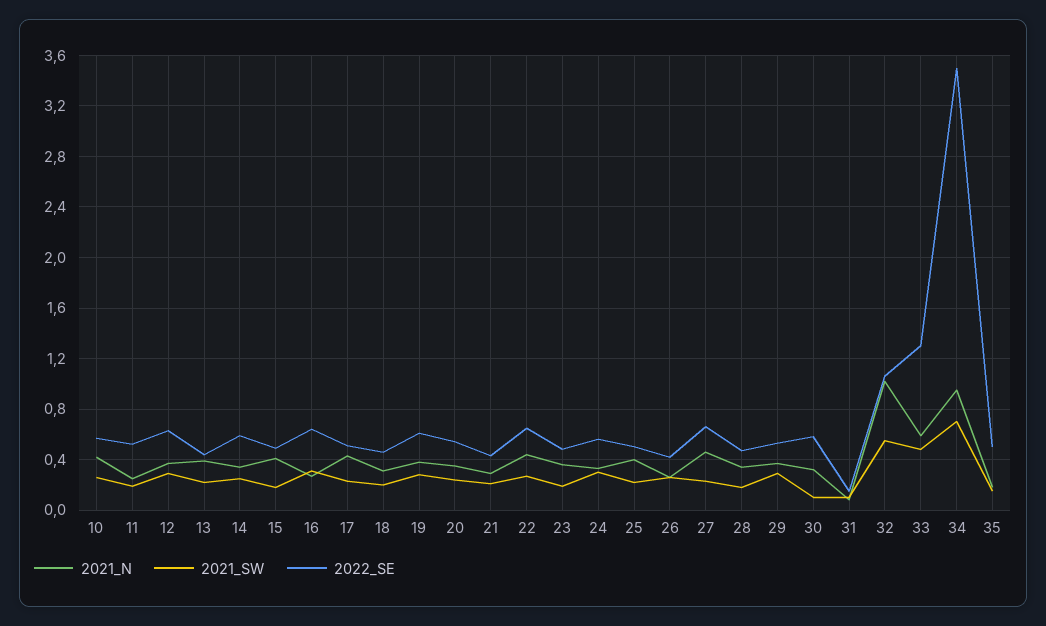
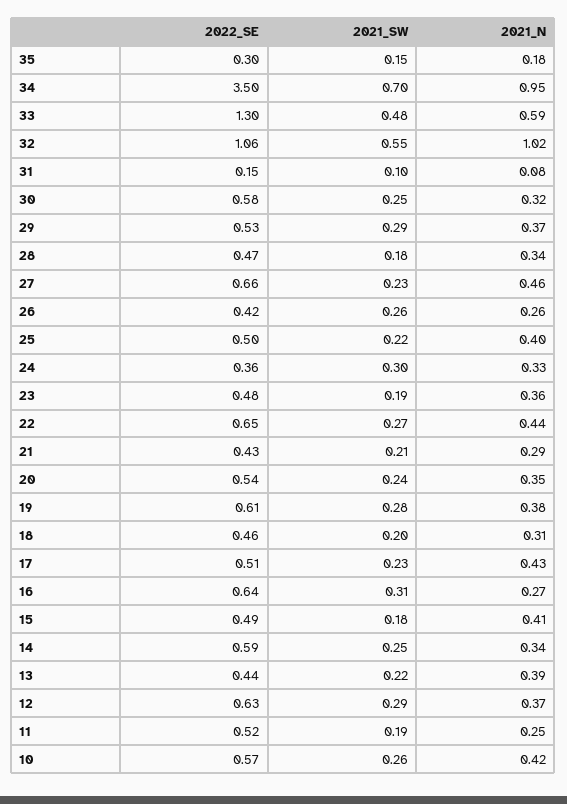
2022_SE, 24: 0.55 -> 0.36
2021_SW, 30: 0.1 -> 0.25
2022_SE, 35: 0.5 -> 0.3

